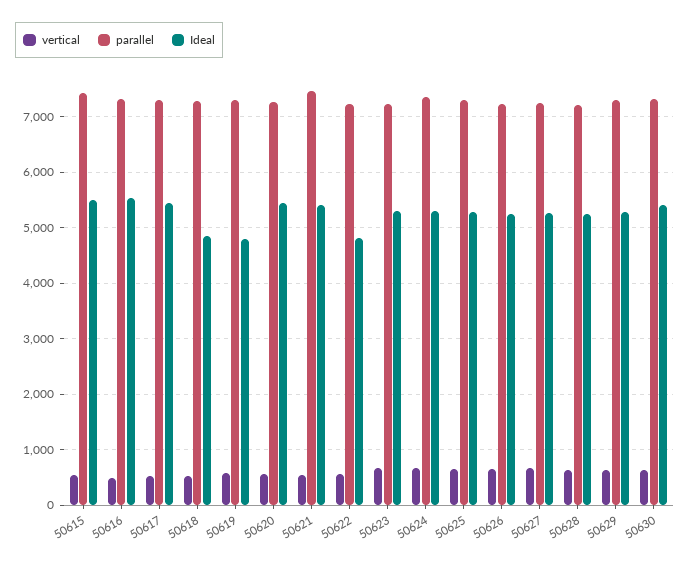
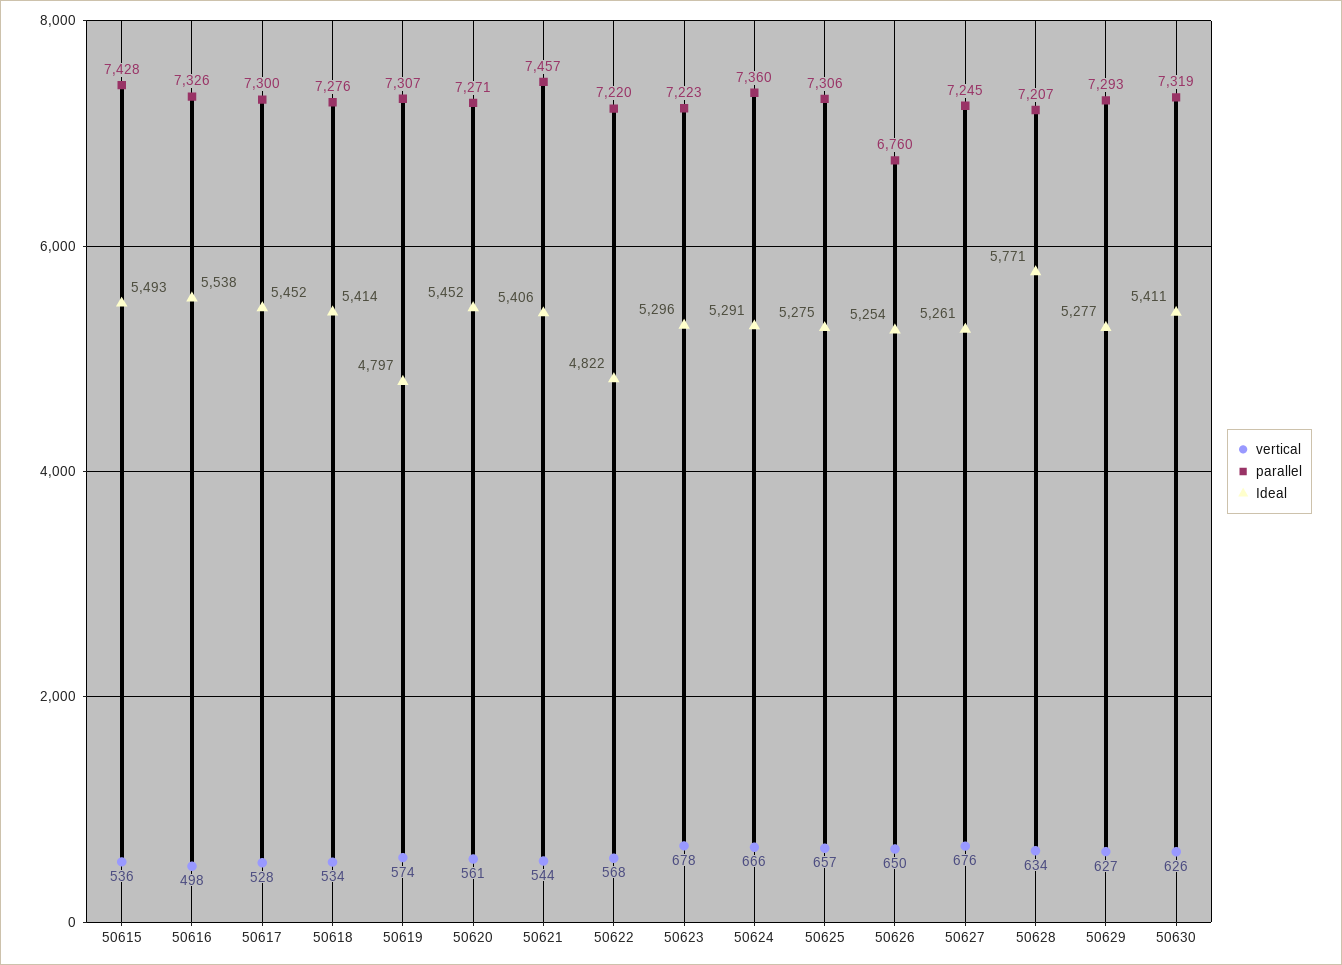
Ideal, 50618: 4800 -> 5414
parallel, 50626: 7200 -> 6760
Ideal, 50628: 5200 -> 5771

